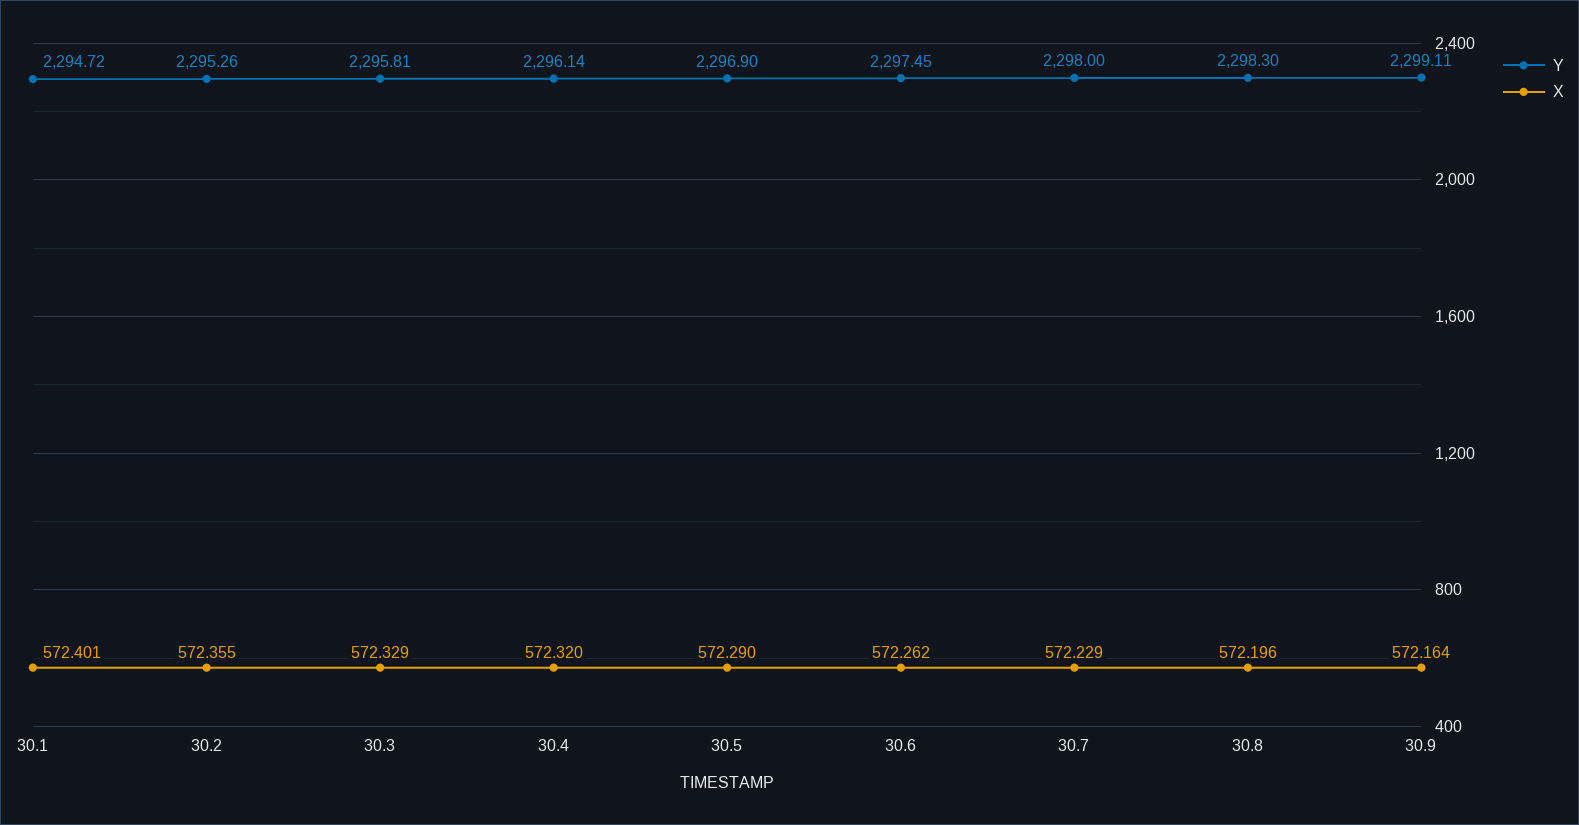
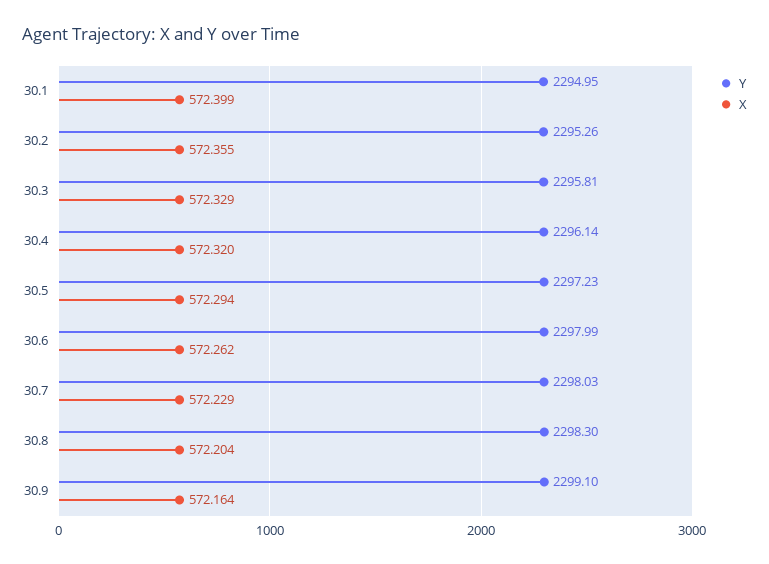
Y, 30.1: 2294.72 -> 2294.95
X, 30.1: 572.401 -> 572.399
Y, 30.5: 2296.9 -> 2297.23
X, 30.5: 572.29 -> 572.294
Y, 30.6: 2297.45 -> 2297.99
Y, 30.7: 2298 -> 2298.03
X, 30.8: 572.196 -> 572.204
Y, 30.9: 2299.11 -> 2299.1

